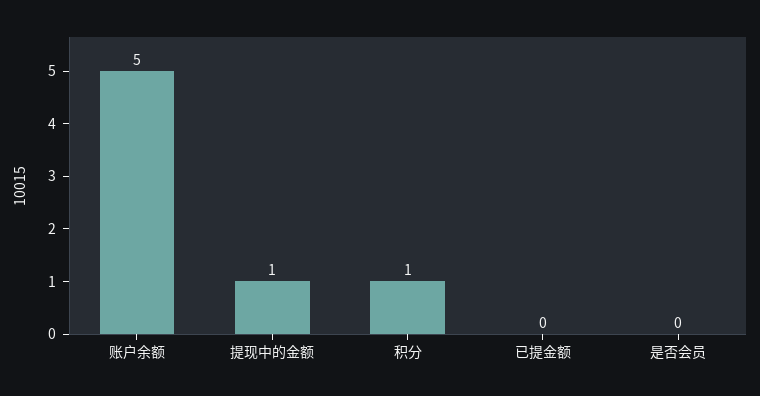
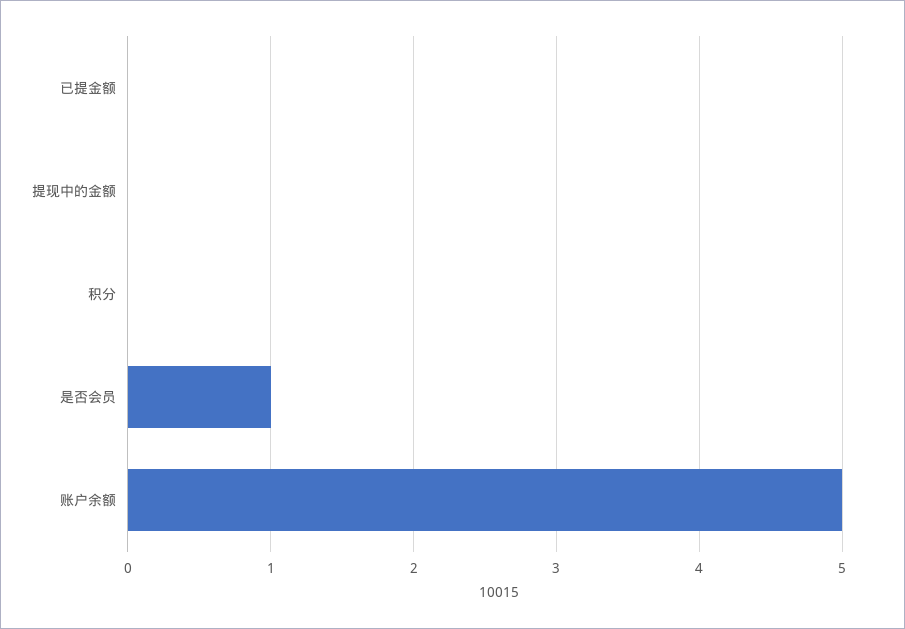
提现中的金额: 1 -> 0
积分: 1 -> 0
是否会员: 0 -> 1

